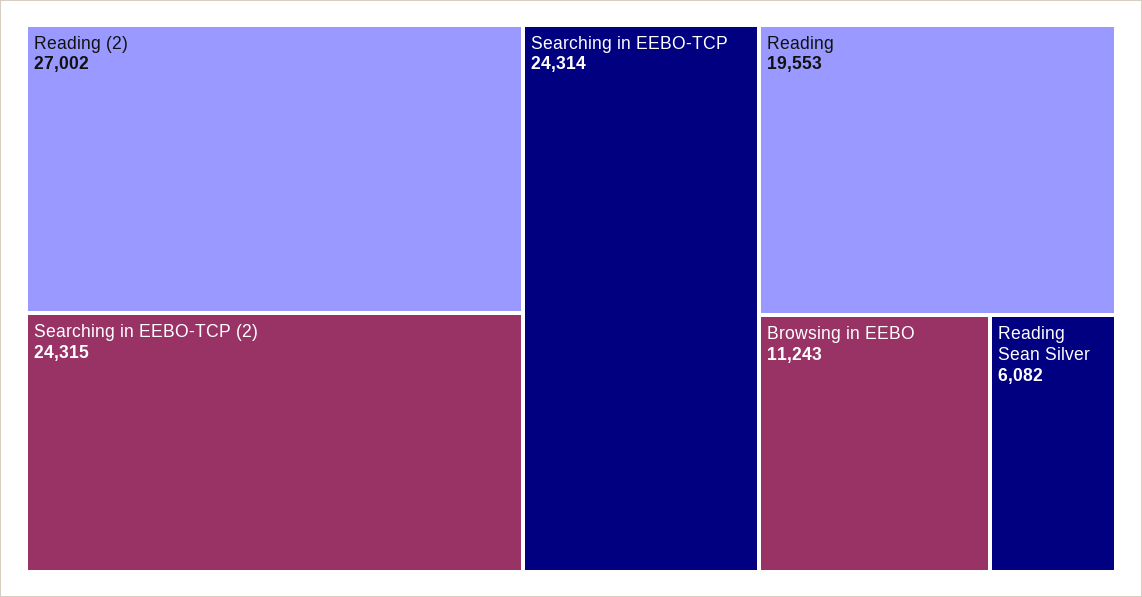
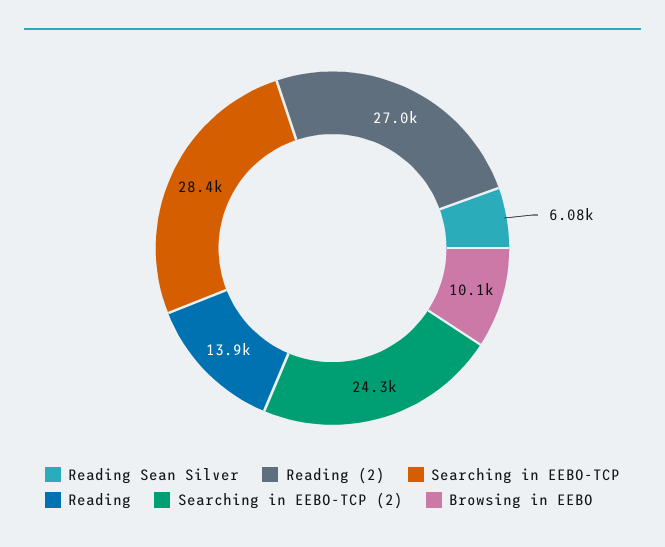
Searching in EEBO-TCP: 24314 -> 28400
Reading: 19553 -> 13900
Browsing in EEBO: 11243 -> 10100

